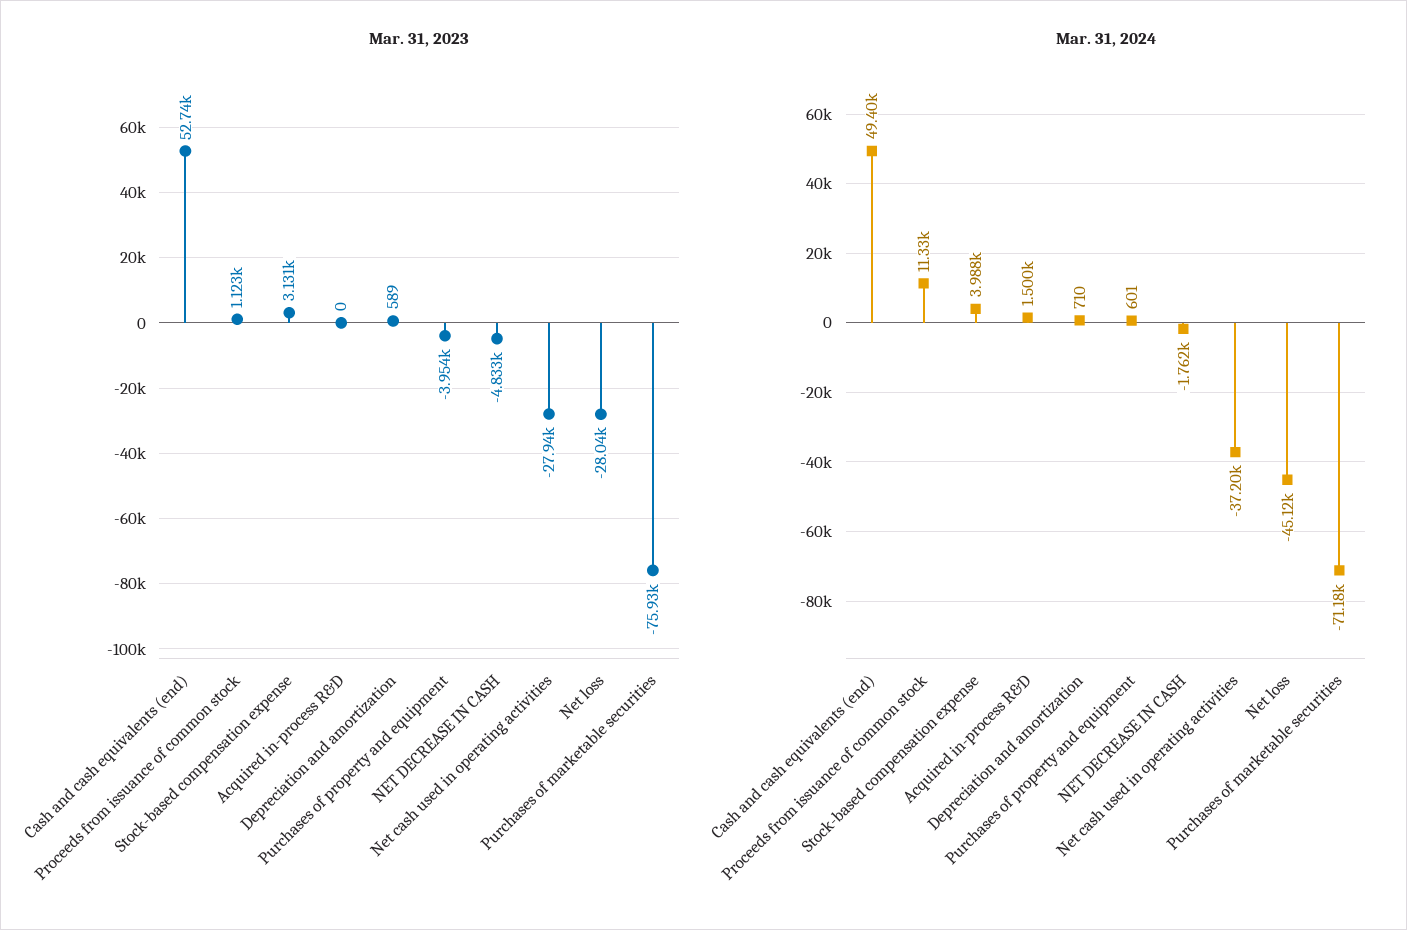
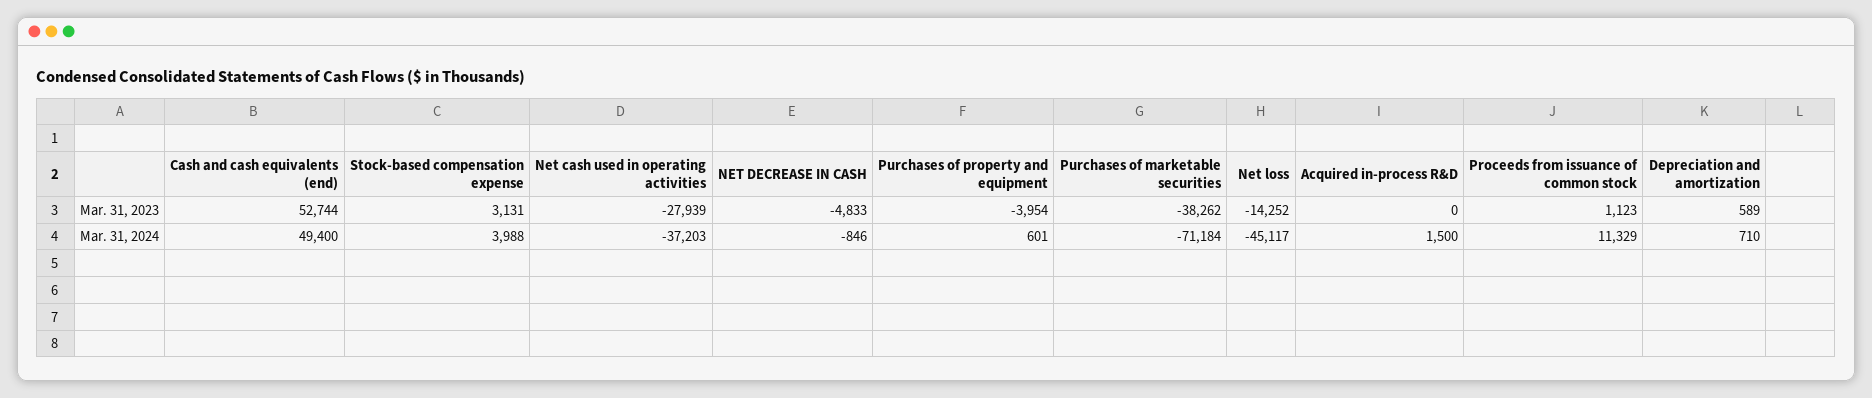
Mar. 31, 2023, Net loss: -28040 -> -14252
Mar. 31, 2023, Purchases of marketable securities: -75930 -> -38262
Mar. 31, 2024, NET DECREASE IN CASH: -1762 -> -846

